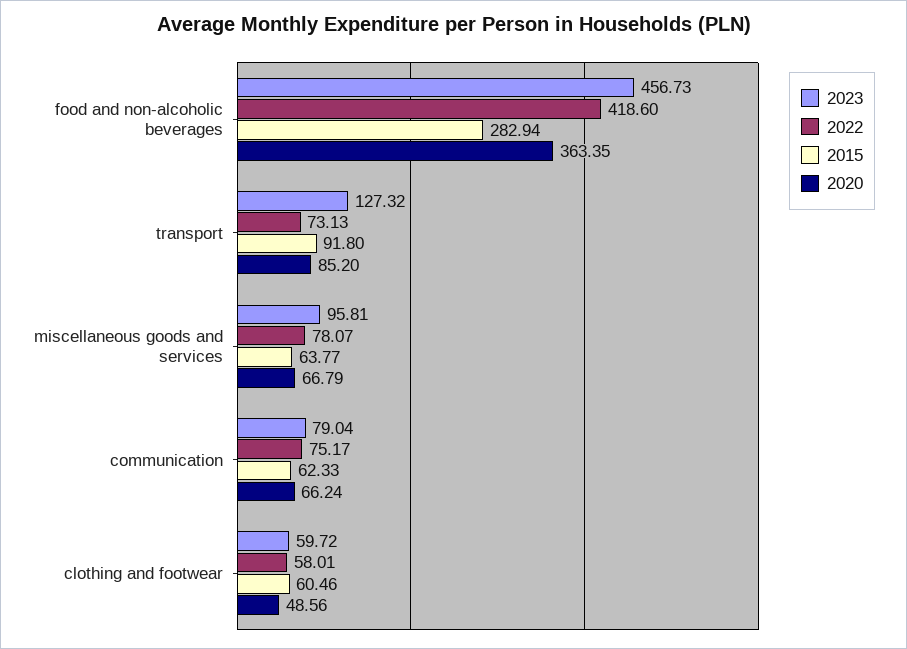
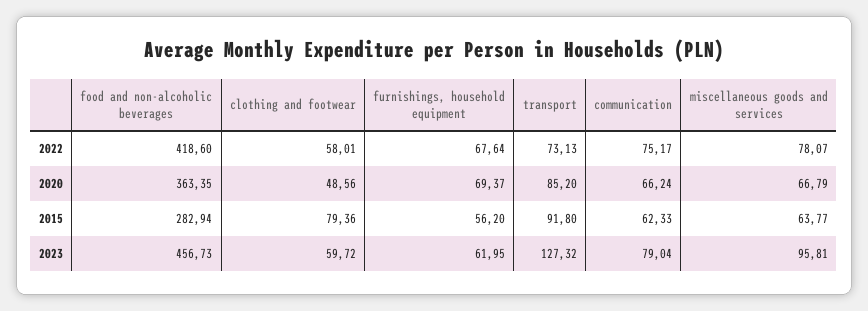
2015, clothing and footwear: 60.46 -> 79.36
2022, furnishings, household equipment: none -> 67.64
2020, furnishings, household equipment: none -> 69.37
2015, furnishings, household equipment: none -> 56.2
2023, furnishings, household equipment: none -> 61.95

